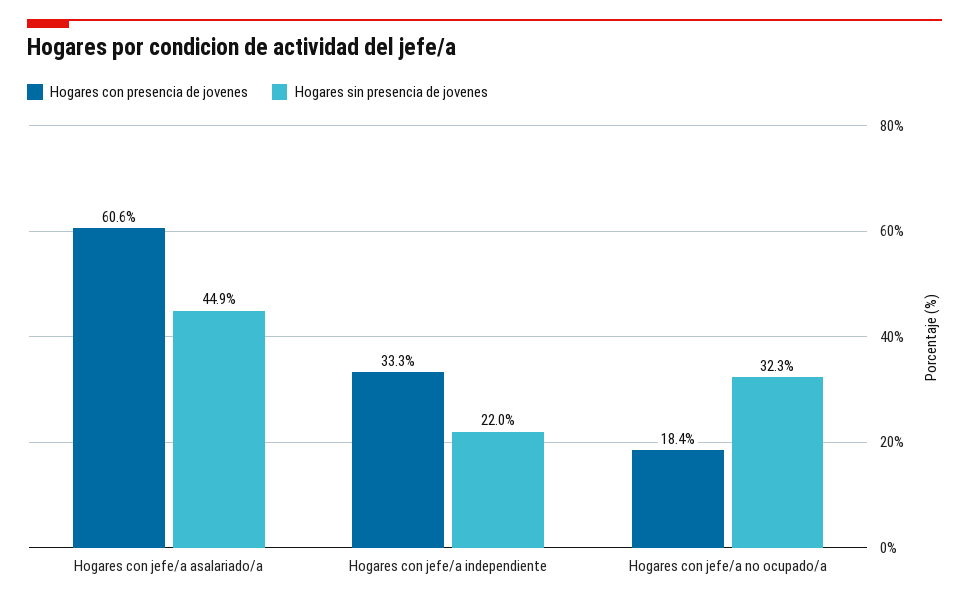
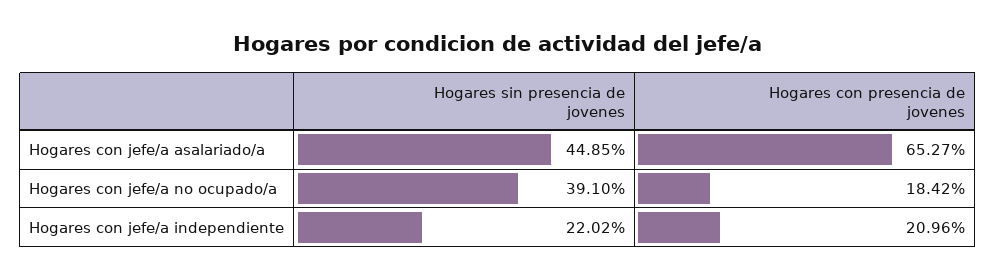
Hogares con presencia de jovenes, Hogares con jefe/a asalariado/a: 60.6 -> 65.27
Hogares con presencia de jovenes, Hogares con jefe/a independiente: 33.3 -> 20.96
Hogares sin presencia de jovenes, Hogares con jefe/a no ocupado/a: 32.3 -> 39.1

